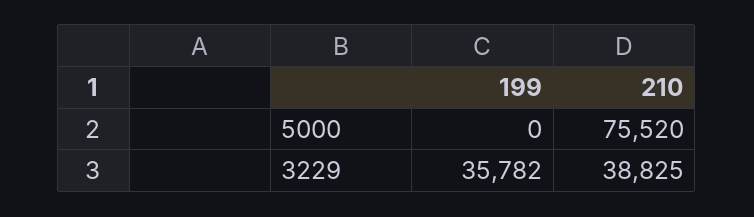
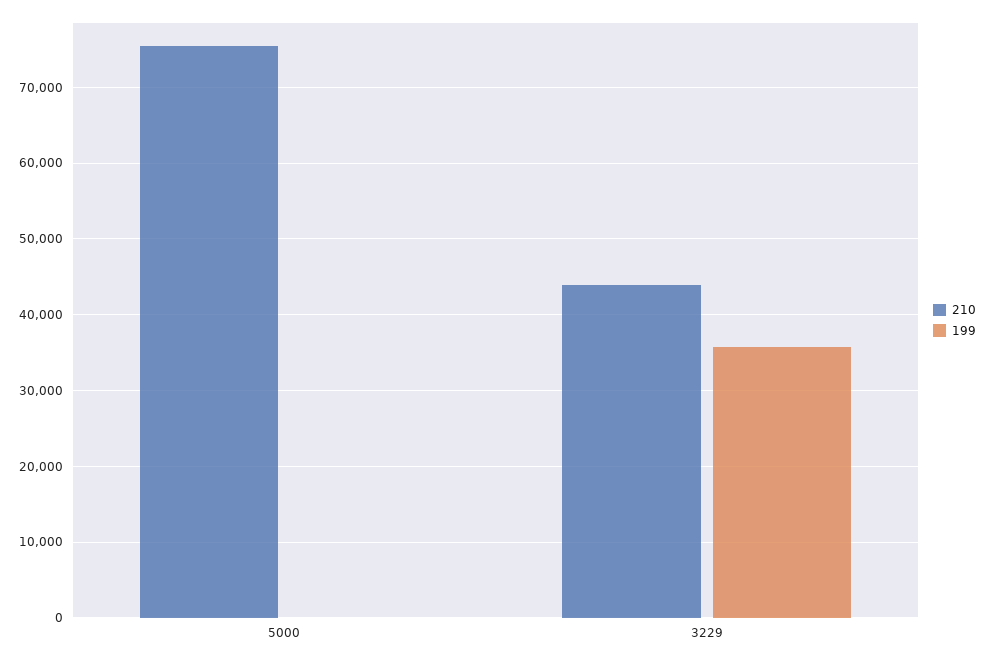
210, 3229: 38825 -> 44000

